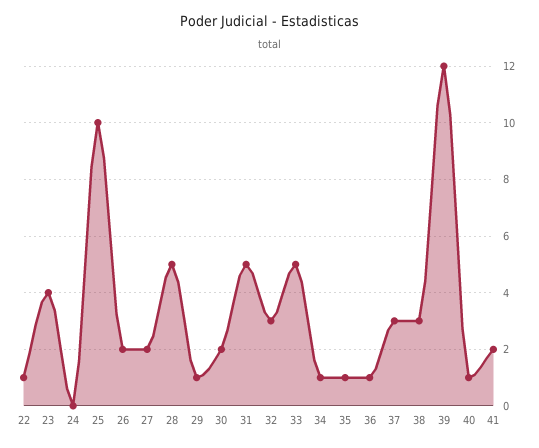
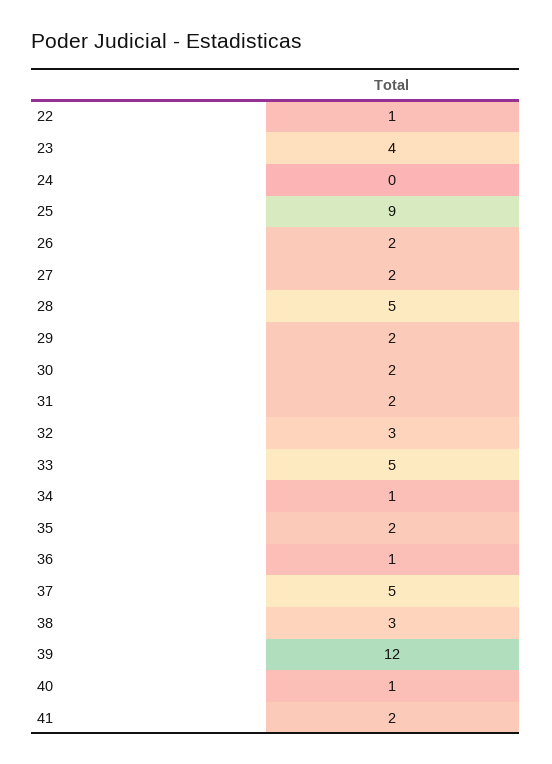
25: 10 -> 9
29: 1 -> 2
31: 5 -> 2
35: 1 -> 2
37: 3 -> 5

